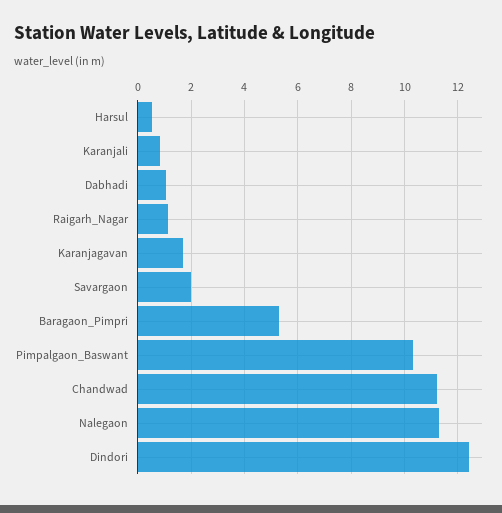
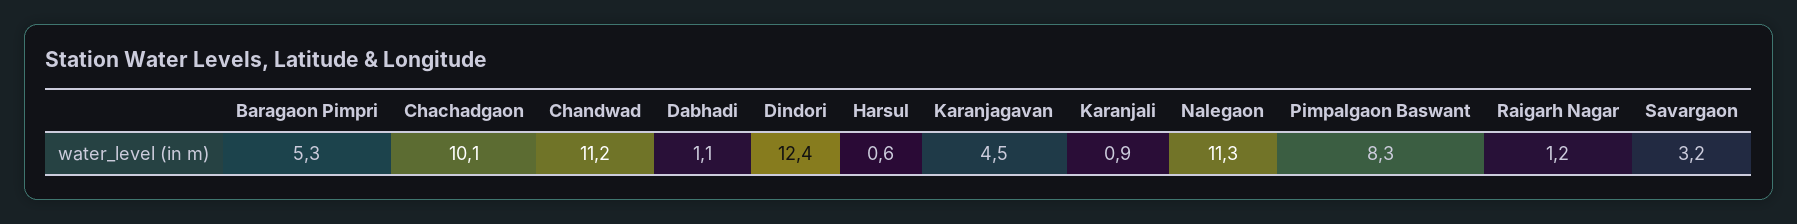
Karanjagavan: 1.75 -> 4.5
Savargaon: 2 -> 3.2
Pimpalgaon_Baswant: 10.25 -> 8.3
Chachadgaon: none -> 10.1

